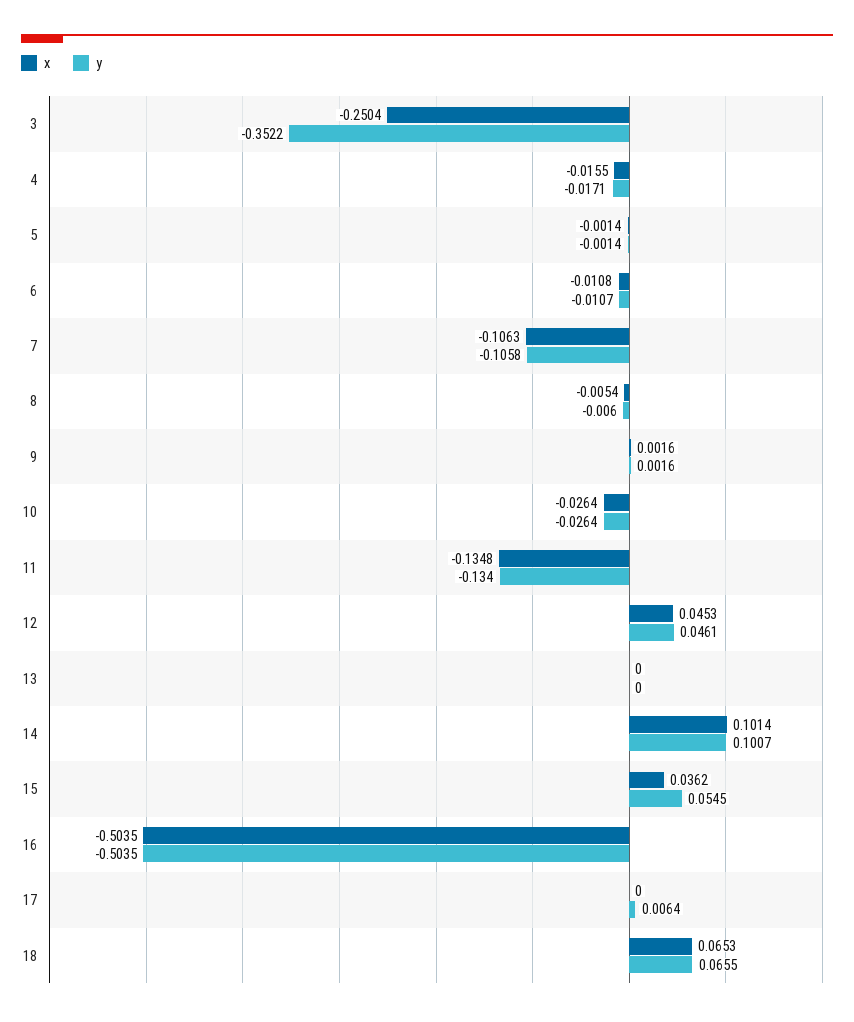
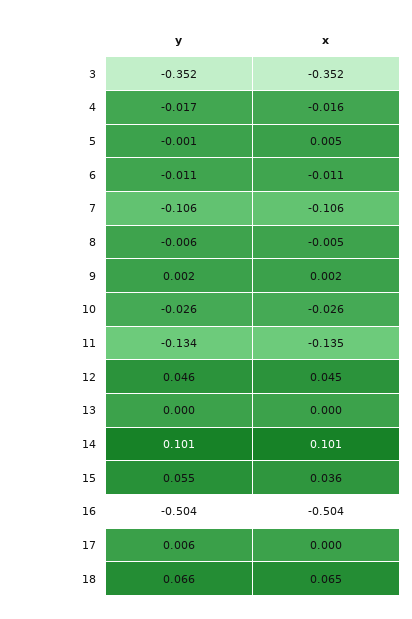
x, 3: -0.2504 -> -0.352
x, 5: -0.0014 -> 0.005

